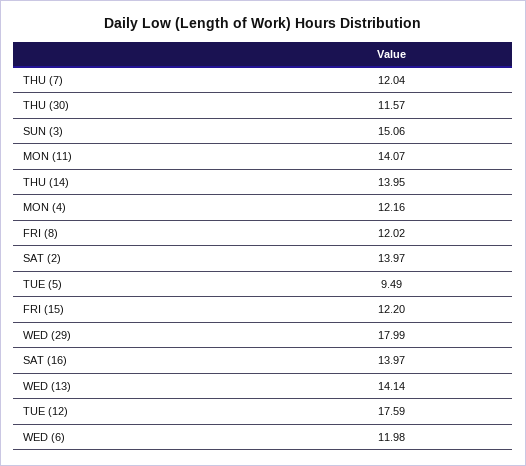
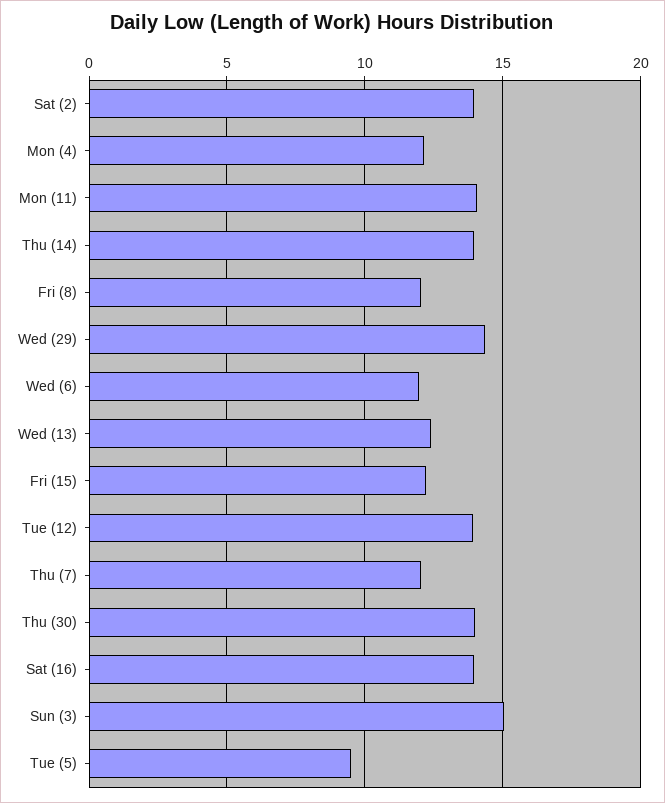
THU (30): 11.57 -> 14
WED (29): 17.99 -> 14.5
WED (13): 14.14 -> 12.5
TUE (12): 17.59 -> 14

